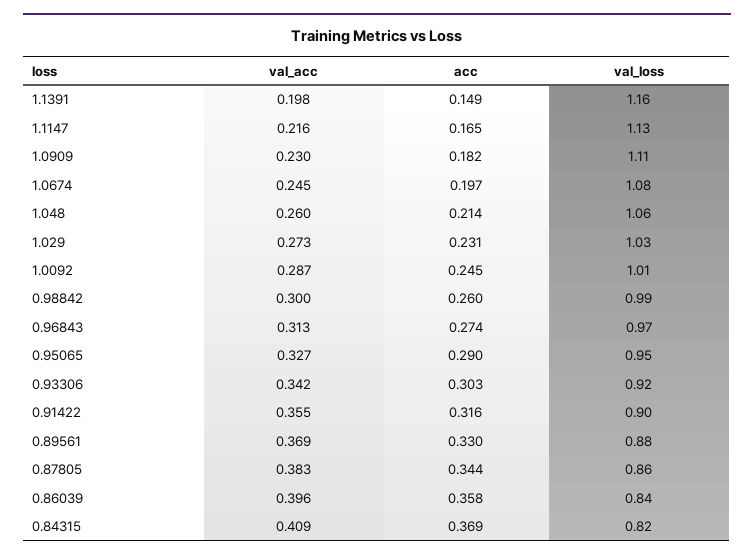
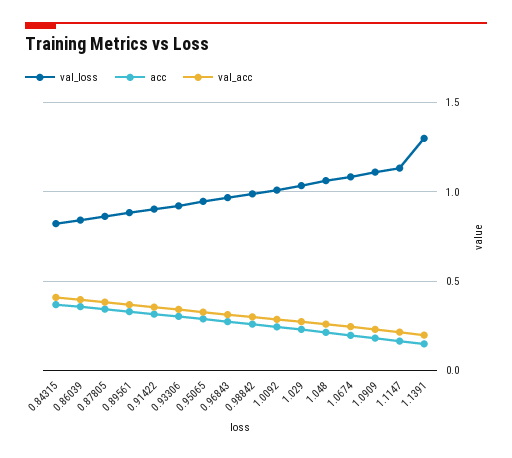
val_loss, 1.1391: 1.16 -> 1.3

